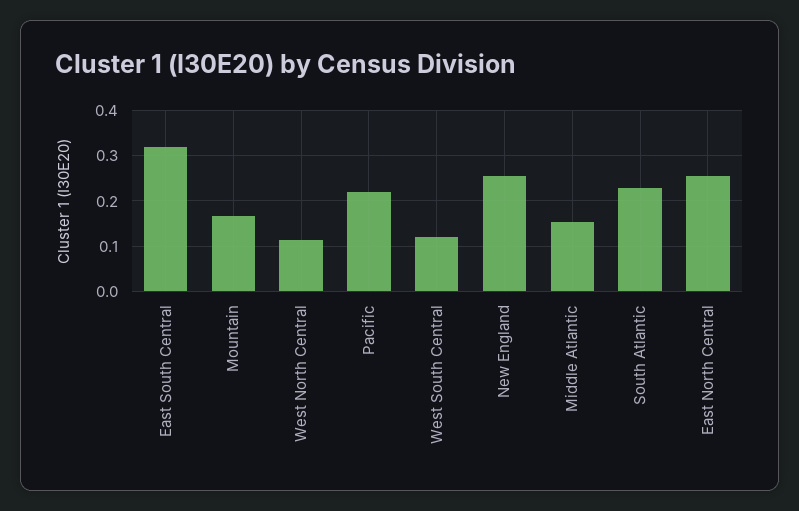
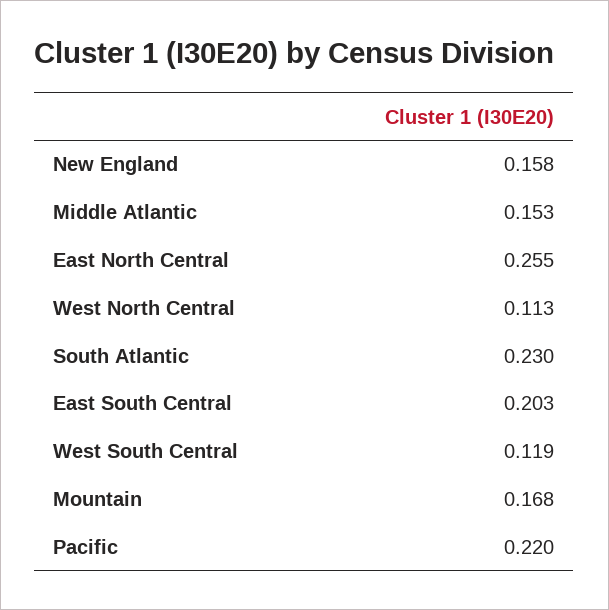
East South Central: 0.32 -> 0.203
New England: 0.26 -> 0.158

